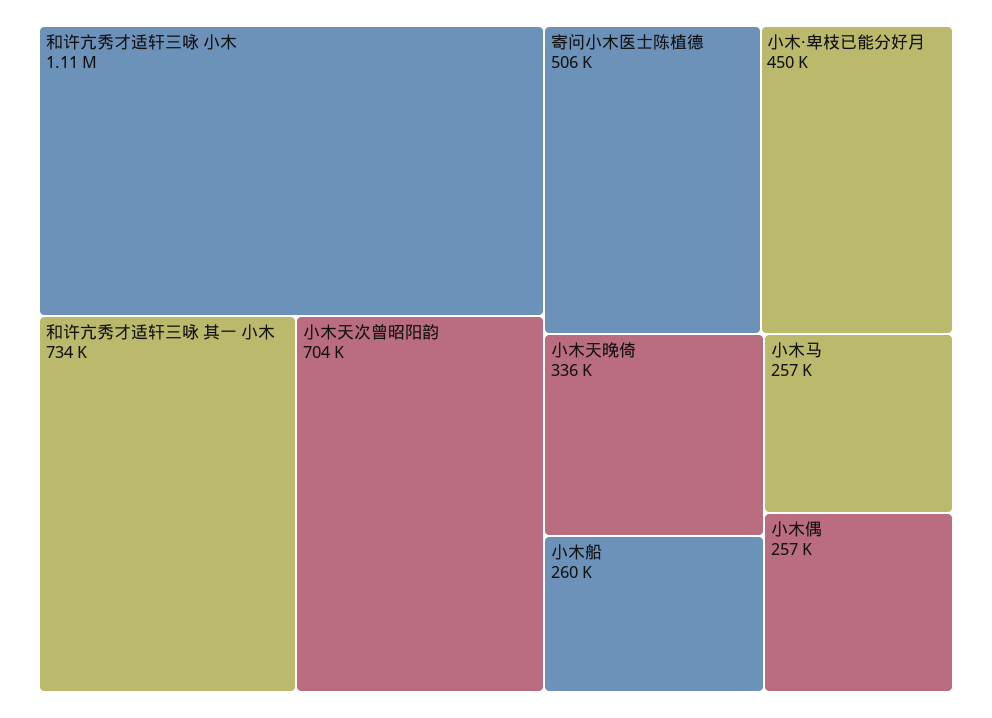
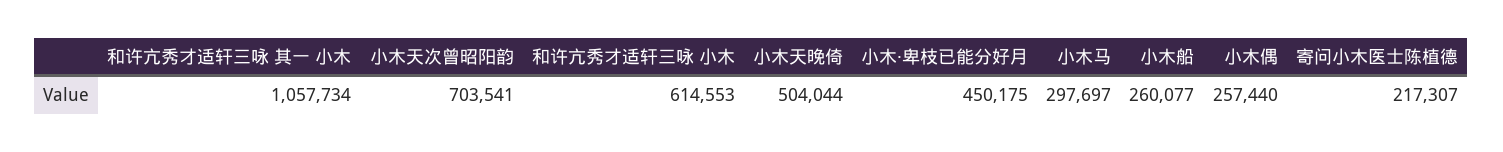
和许亢秀才适轩三咏 小木: 1110000 -> 614553
和许亢秀才适轩三咏 其一 小木: 734000 -> 1057734
寄问小木医士陈植德: 506000 -> 217307
小木天晚倚: 336000 -> 504044
小木马: 257000 -> 297697

